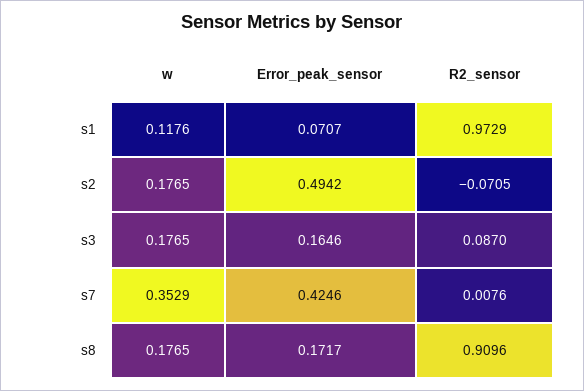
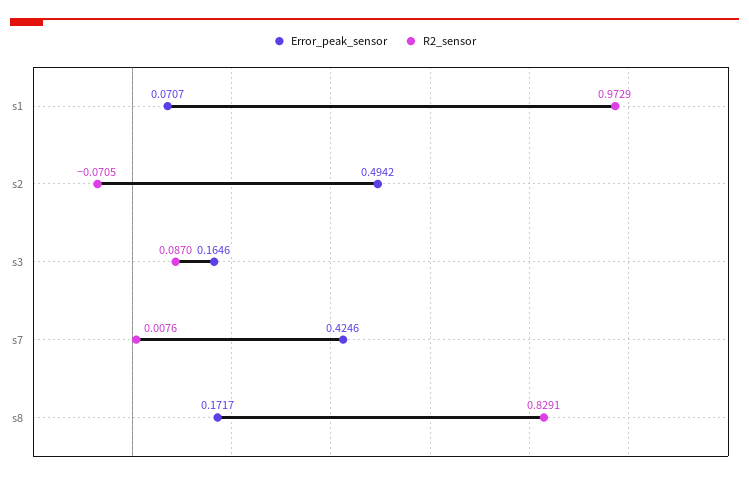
w, s1: 0.1176 -> none
w, s2: 0.1765 -> none
w, s3: 0.1765 -> none
w, s7: 0.3529 -> none
w, s8: 0.1765 -> none
R2_sensor, s8: 0.9096 -> 0.8291

